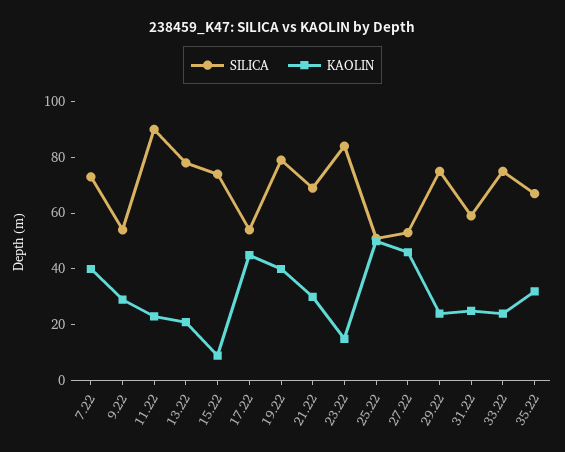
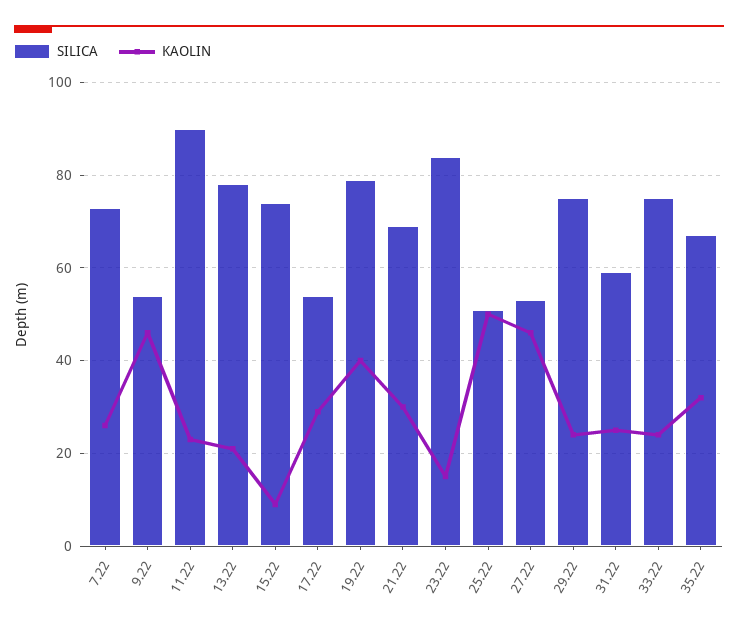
KAOLIN, 7.22: 40 -> 25
KAOLIN, 9.22: 30 -> 45
KAOLIN, 17.22: 45 -> 30

